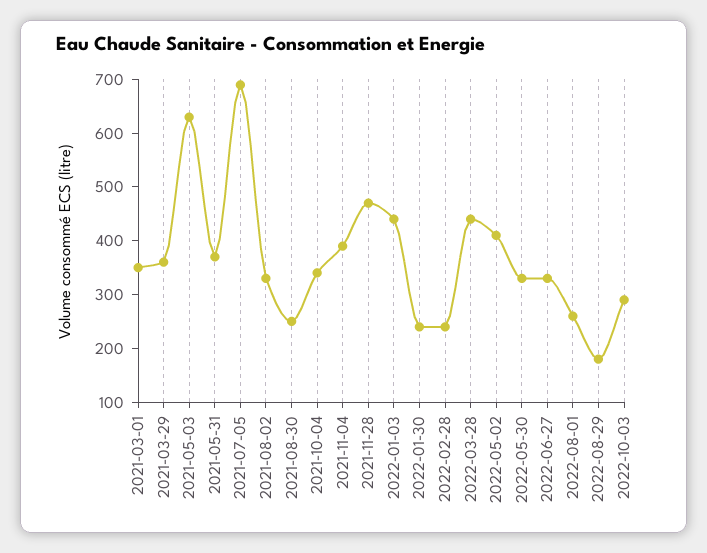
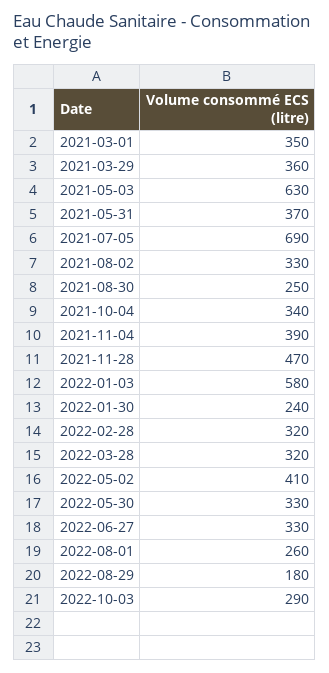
2022-01-03: 440 -> 580
2022-02-28: 240 -> 320
2022-03-28: 440 -> 320

